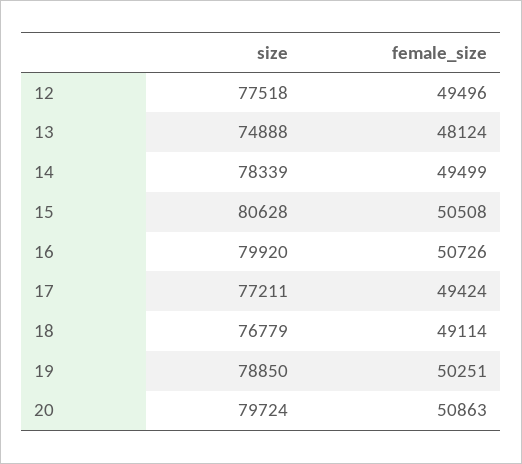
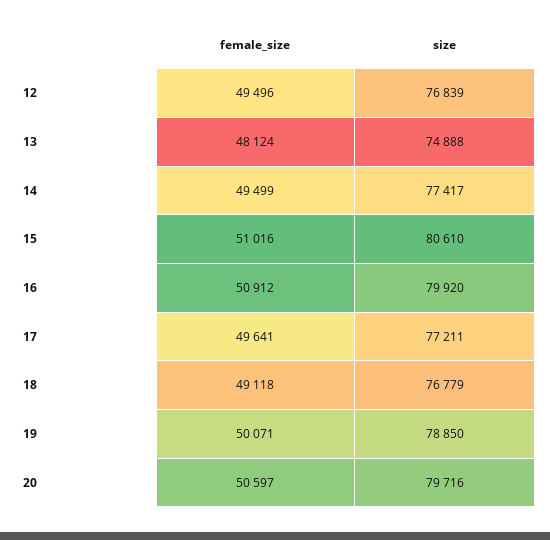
size, 12: 77518 -> 76839
size, 14: 78339 -> 77417
size, 15: 80628 -> 80610
female_size, 15: 50508 -> 51016
female_size, 16: 50726 -> 50912
female_size, 17: 49424 -> 49641
female_size, 18: 49114 -> 49118
female_size, 19: 50251 -> 50071
size, 20: 79724 -> 79716
female_size, 20: 50863 -> 50597

